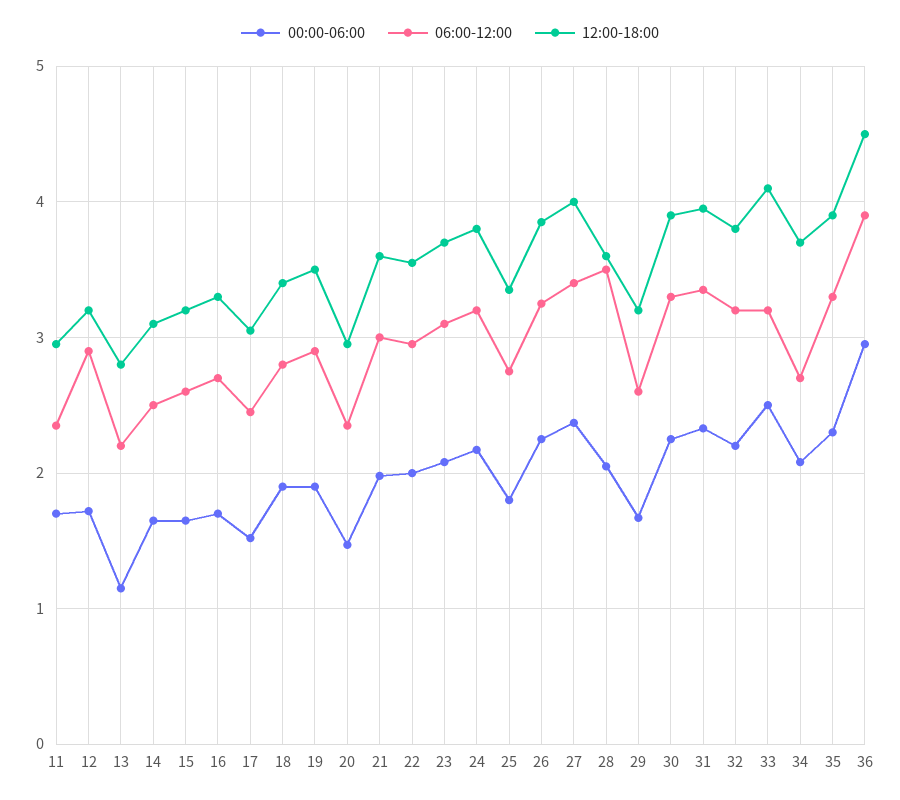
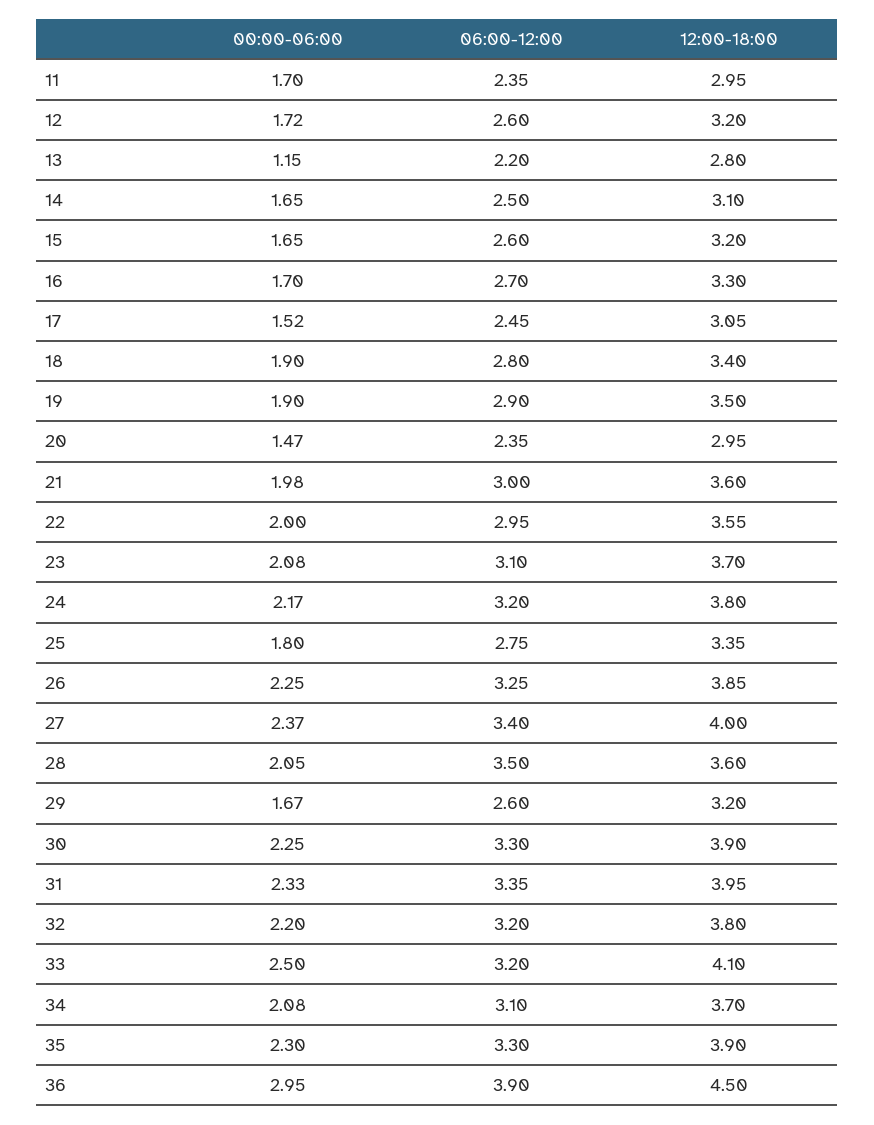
06:00-12:00, 12: 2.9 -> 2.6
06:00-12:00, 34: 2.7 -> 3.1

